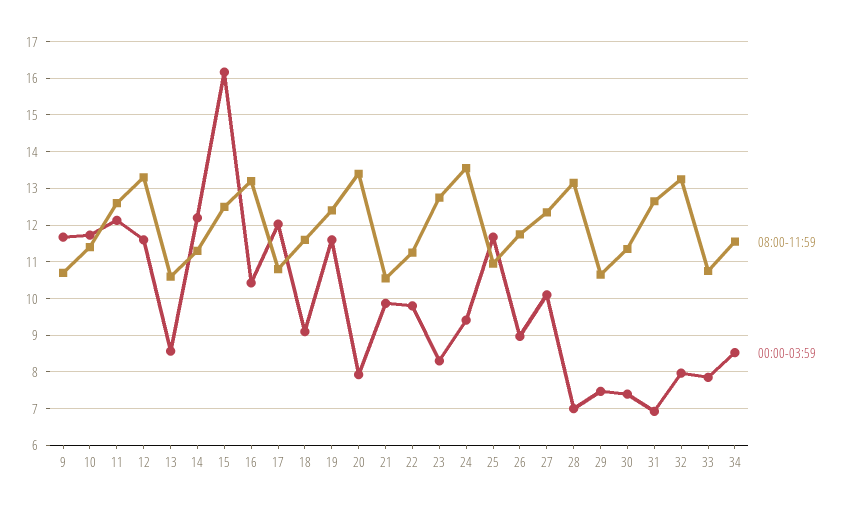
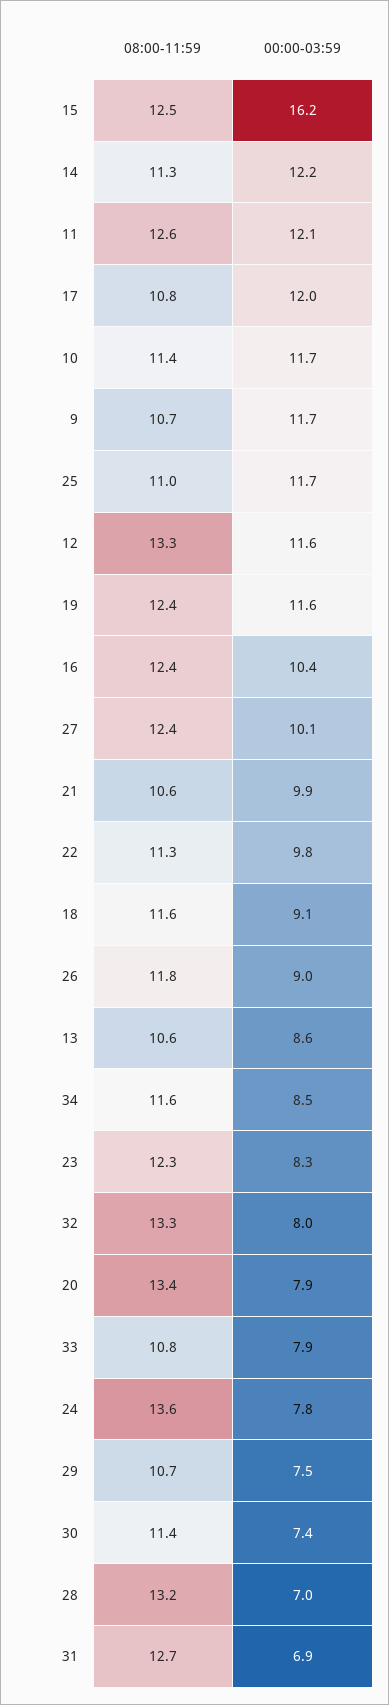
08:00-11:59, 16: 13.2 -> 12.4
08:00-11:59, 23: 12.8 -> 12.3
00:00-03:59, 24: 9.4 -> 7.8

